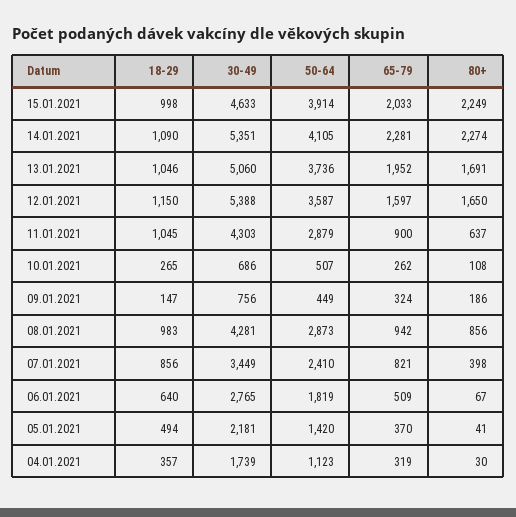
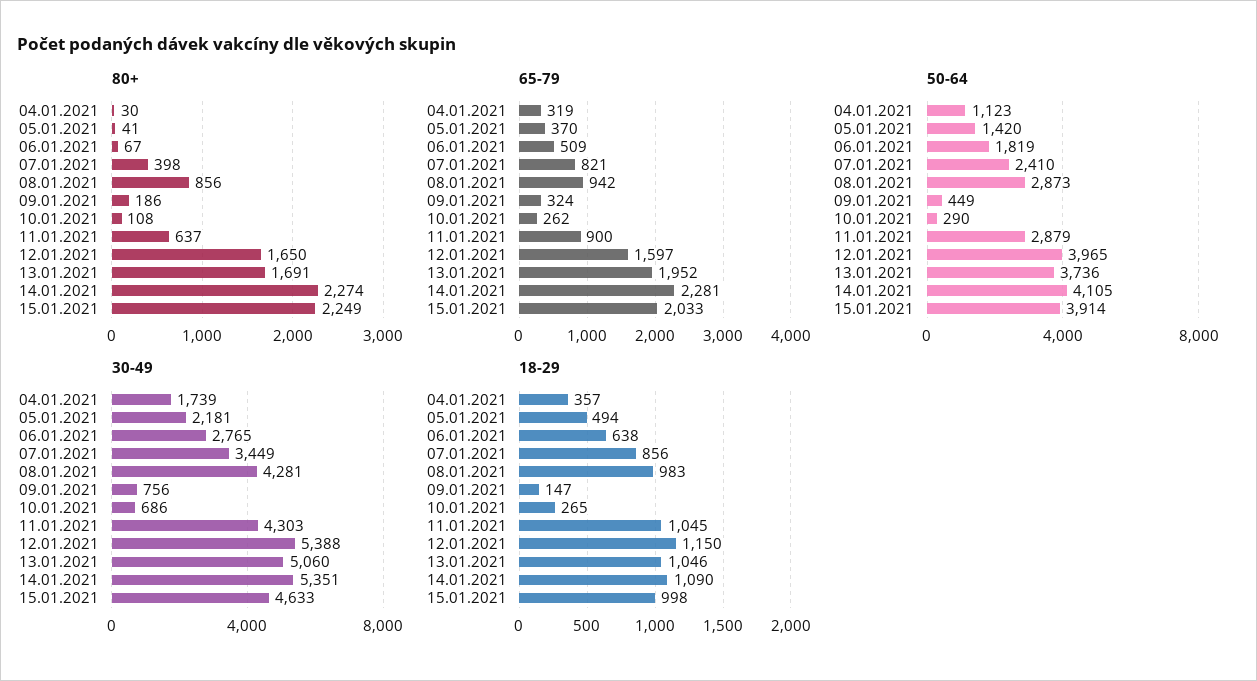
50-64, 12.01.2021: 3587 -> 3965
50-64, 10.01.2021: 507 -> 290
18-29, 06.01.2021: 640 -> 638

